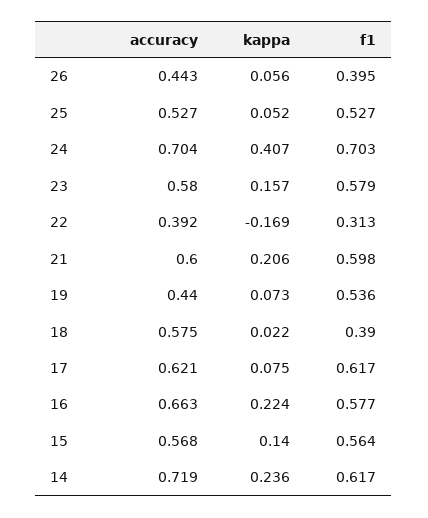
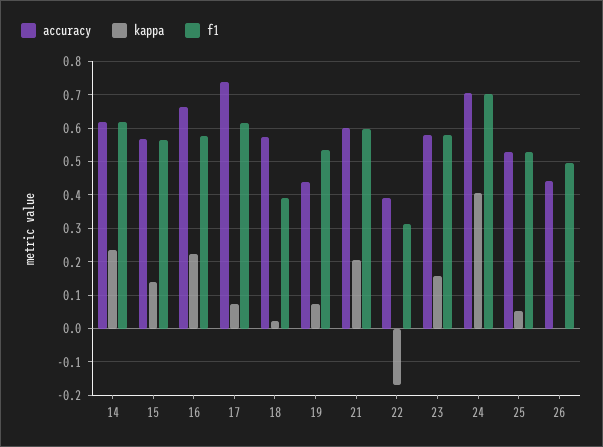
kappa, 26: 0.056 -> 0
f1, 26: 0.395 -> 0.5
accuracy, 17: 0.621 -> 0.74
accuracy, 14: 0.719 -> 0.62

